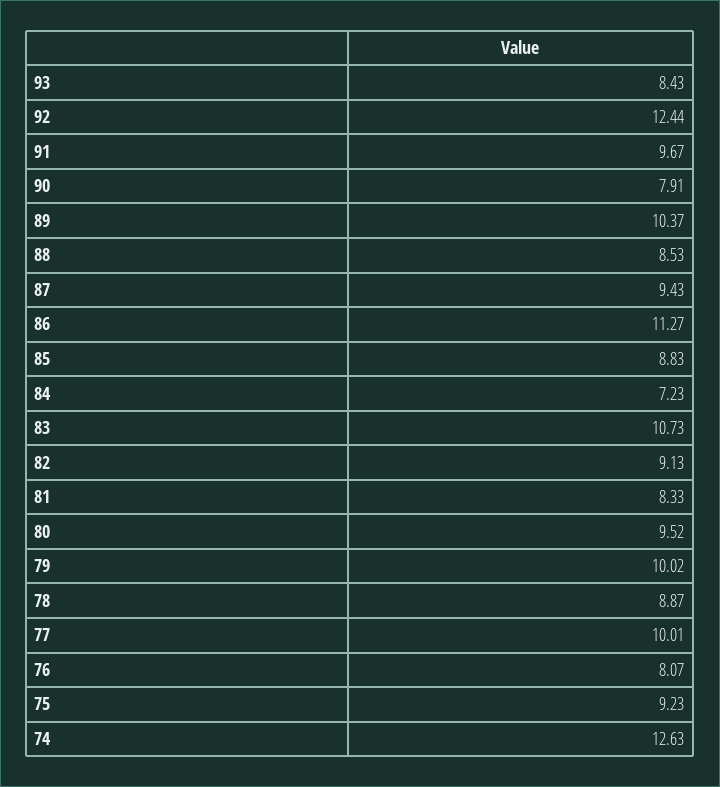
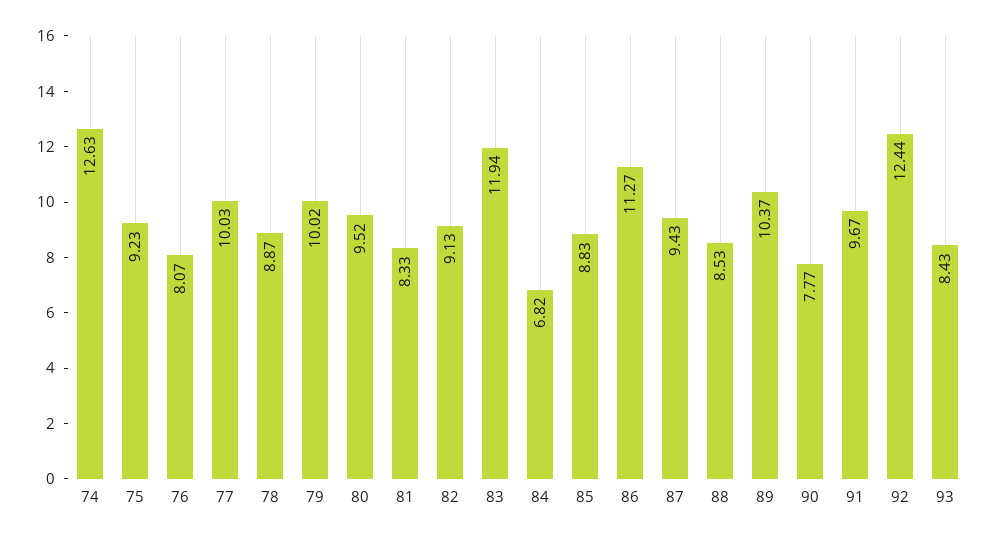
90: 7.91 -> 7.77
84: 7.23 -> 6.82
83: 10.73 -> 11.94
77: 10.01 -> 10.03

